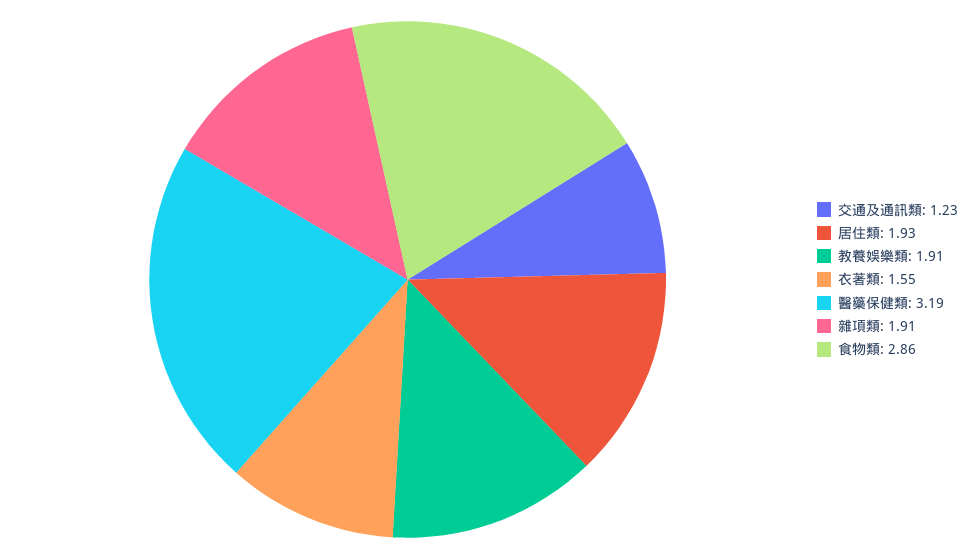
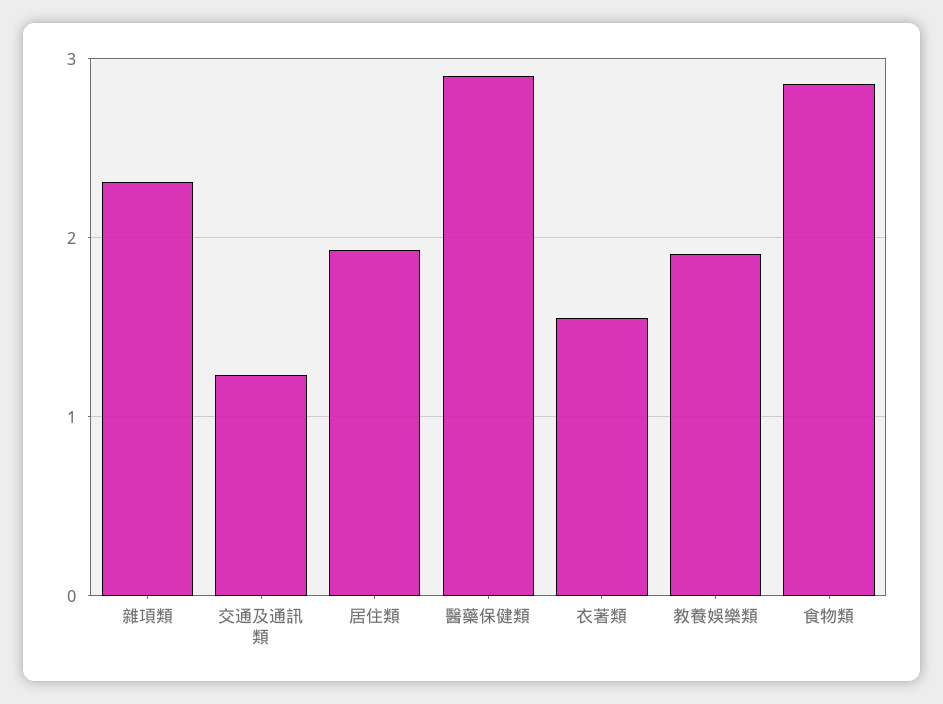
醫藥保健類: 3.19 -> 2.9
雜項類: 1.91 -> 2.3

